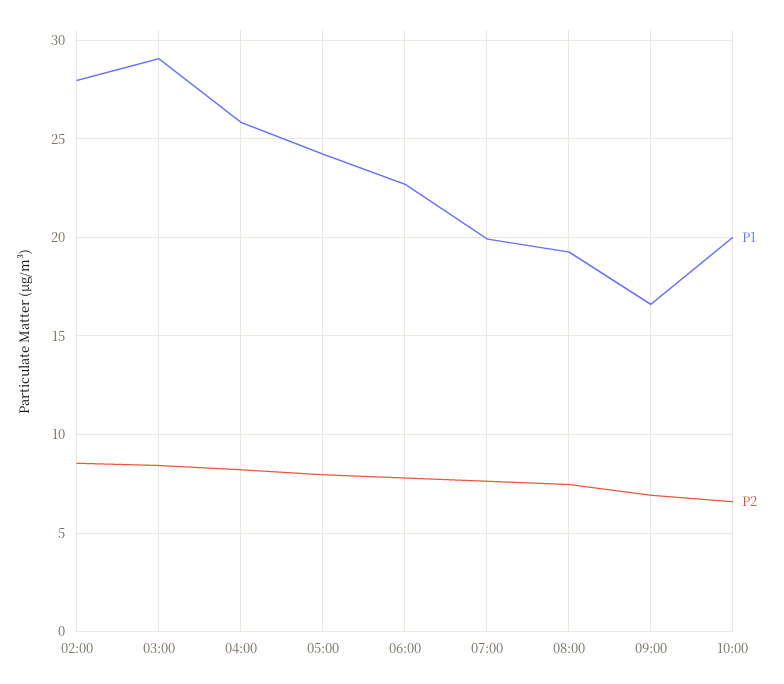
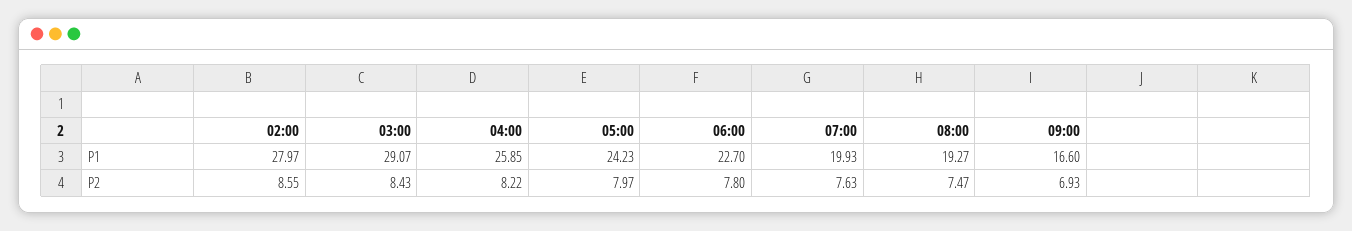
P1, 10:00: 20 -> none
P2, 10:00: 6.5 -> none

